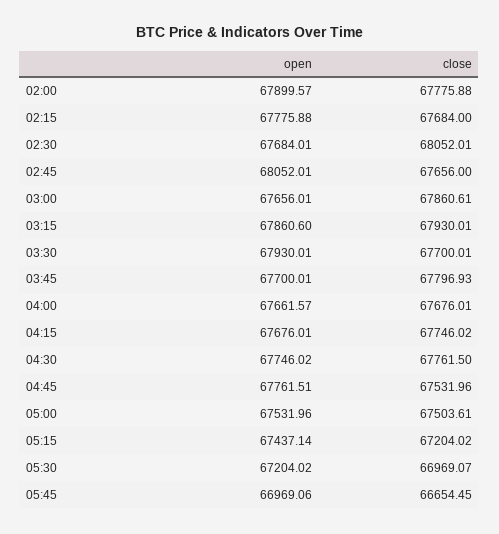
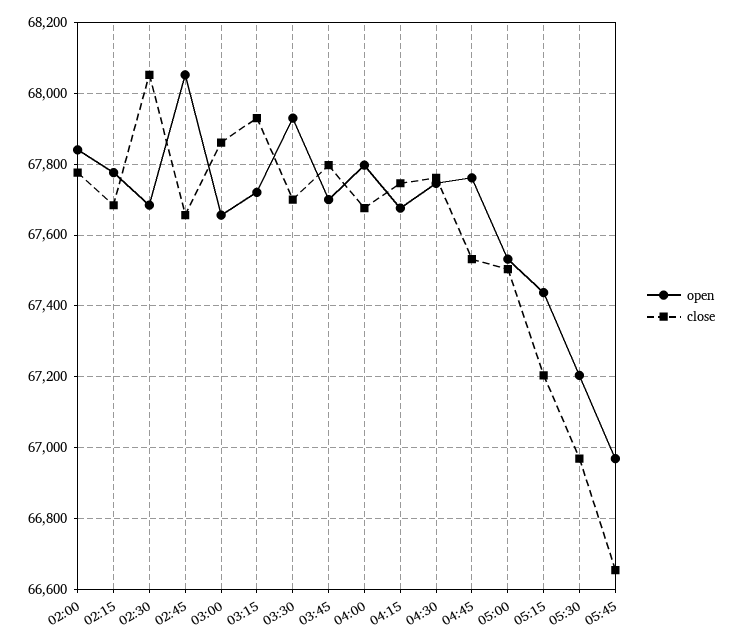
open, 02:00: 67899.57 -> 67840
open, 03:15: 67860.6 -> 67720
open, 04:00: 67661.57 -> 67800

